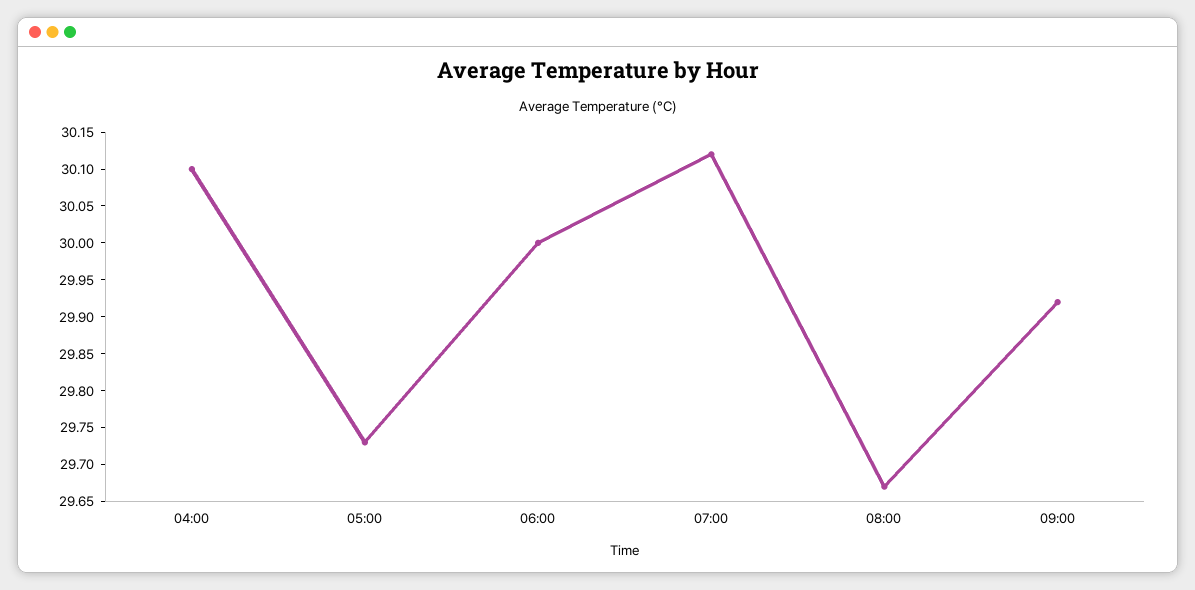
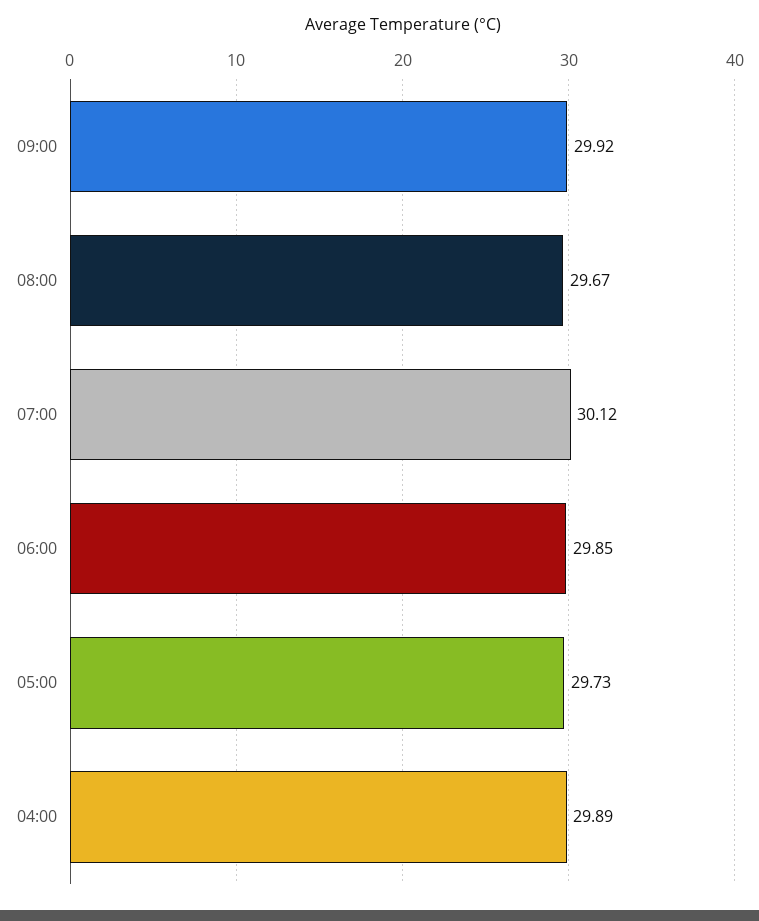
04:00: 30.1 -> 29.89
06:00: 30 -> 29.85

